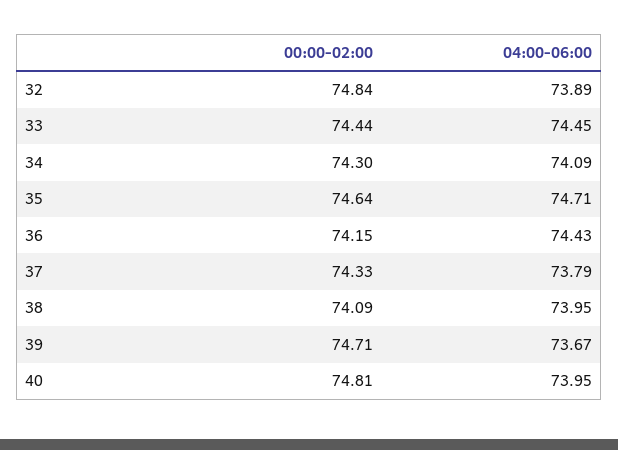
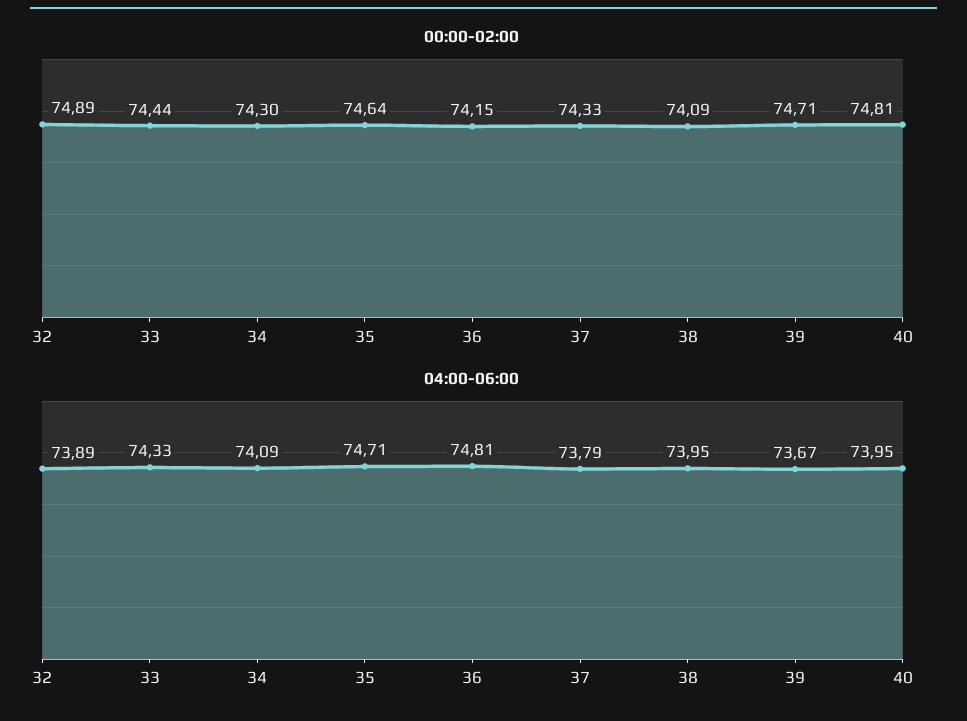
00:00-02:00, 32: 74.84 -> 74.89
04:00-06:00, 33: 74.45 -> 74.33
04:00-06:00, 36: 74.43 -> 74.81

